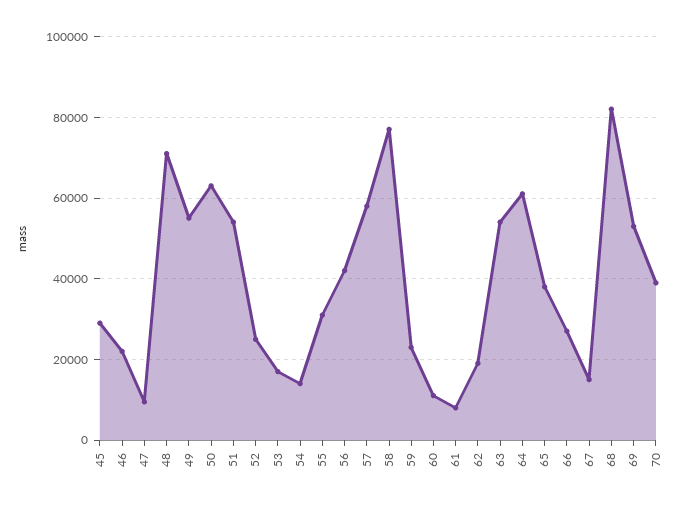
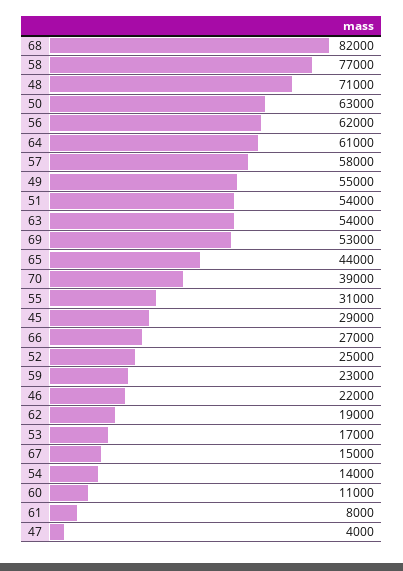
47: 10000 -> 4000
56: 42000 -> 62000
65: 38000 -> 44000

